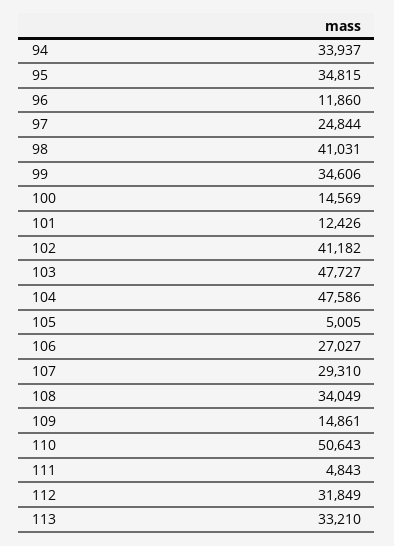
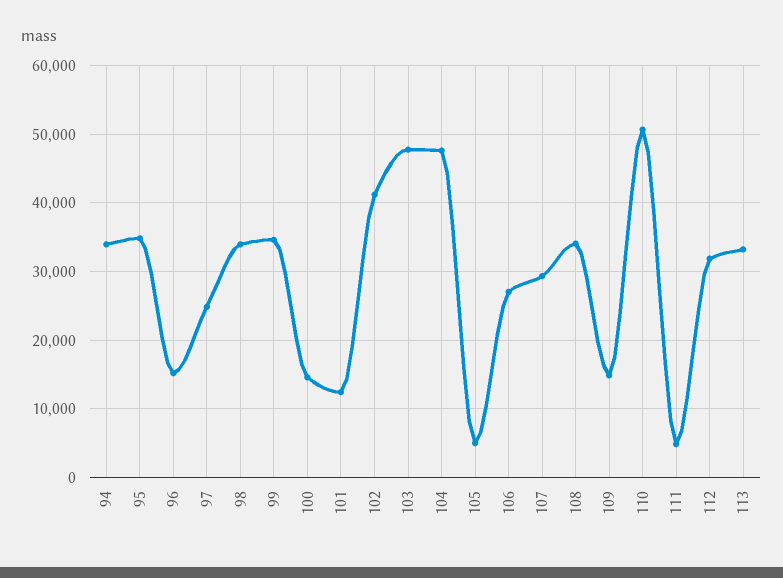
96: 11860 -> 15000
98: 41031 -> 34000

